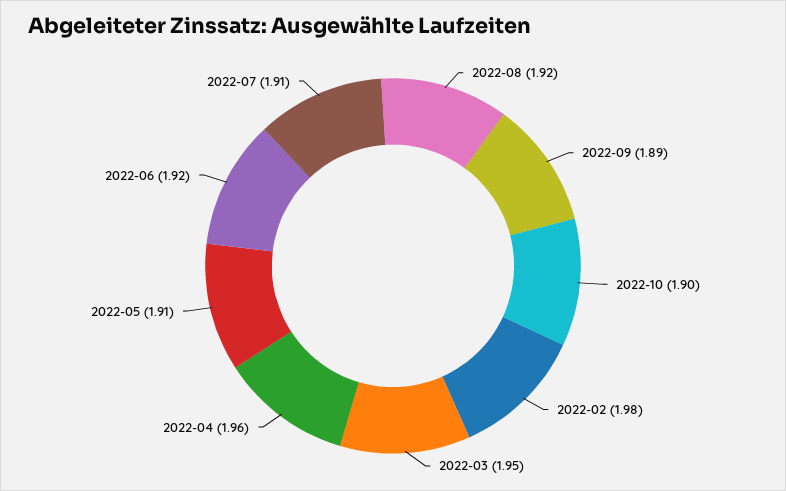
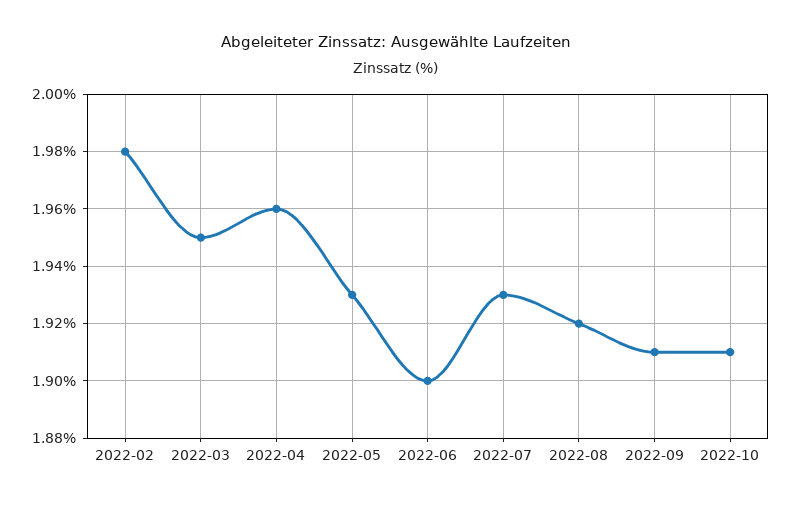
2022-09: 1.89 -> 1.91
2022-10: 1.9 -> 1.91
2022-05: 1.91 -> 1.93
2022-06: 1.92 -> 1.9
2022-07: 1.91 -> 1.93

